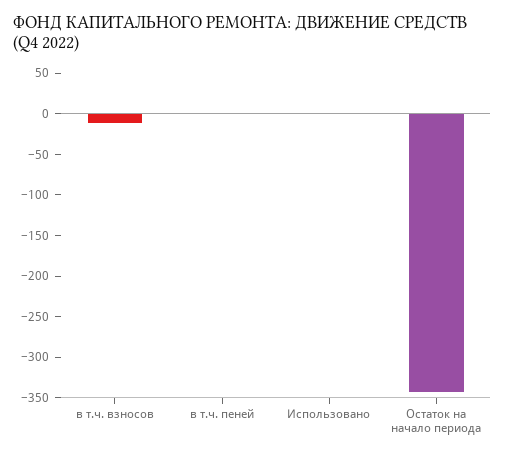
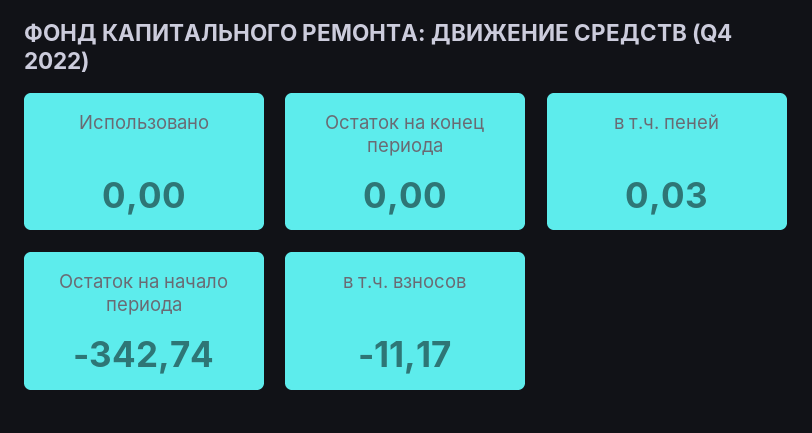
Остаток на конец периода: none -> 0

